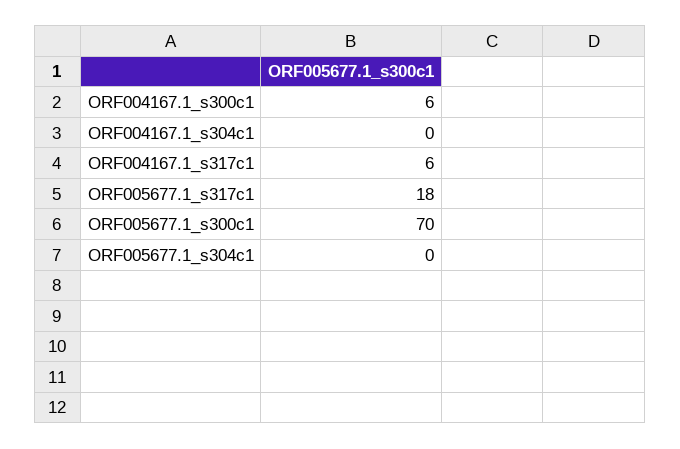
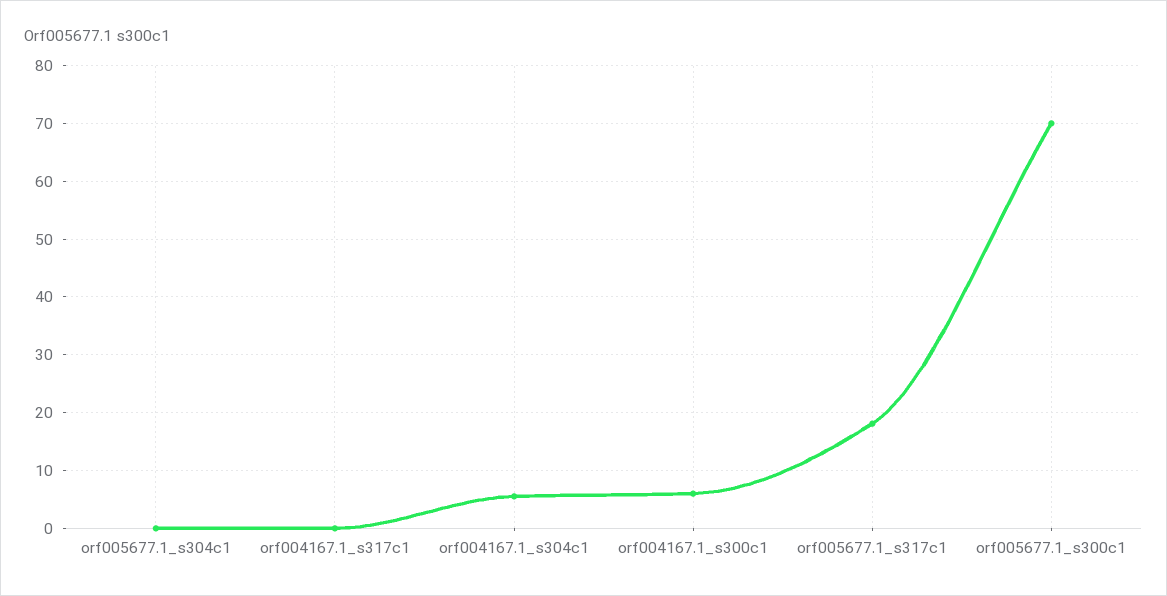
ORF004167.1_s304c1: 0 -> 6
ORF004167.1_s317c1: 6 -> 0

